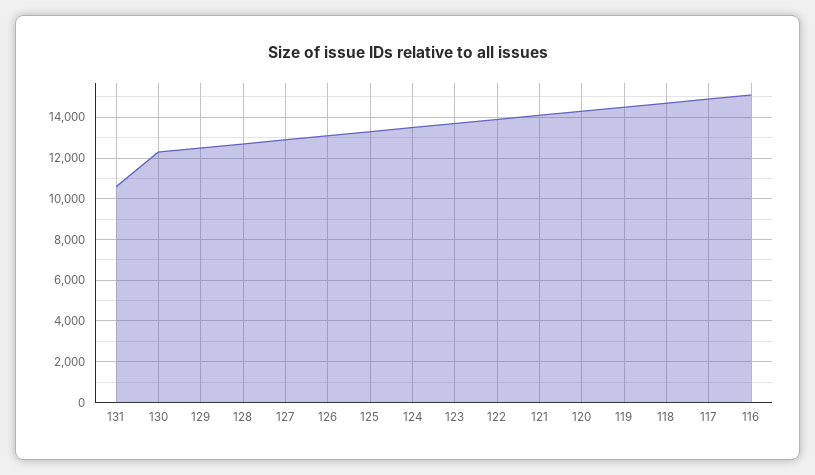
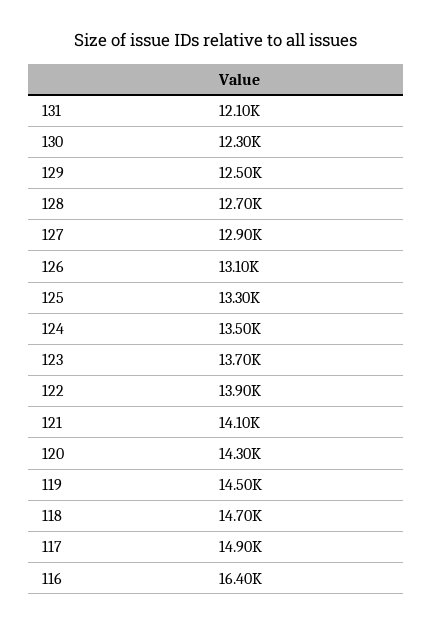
131: 10500 -> 12100
116: 15000 -> 16400

